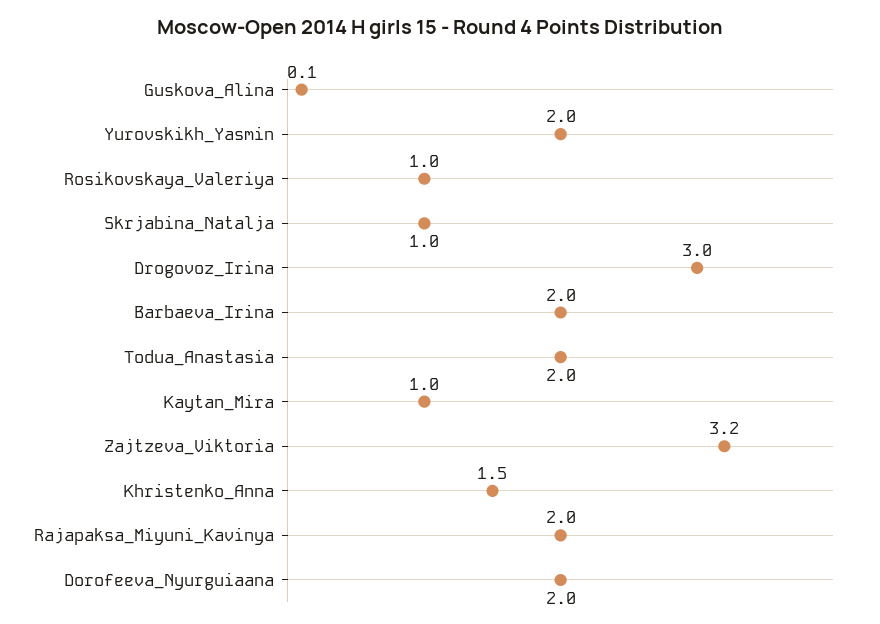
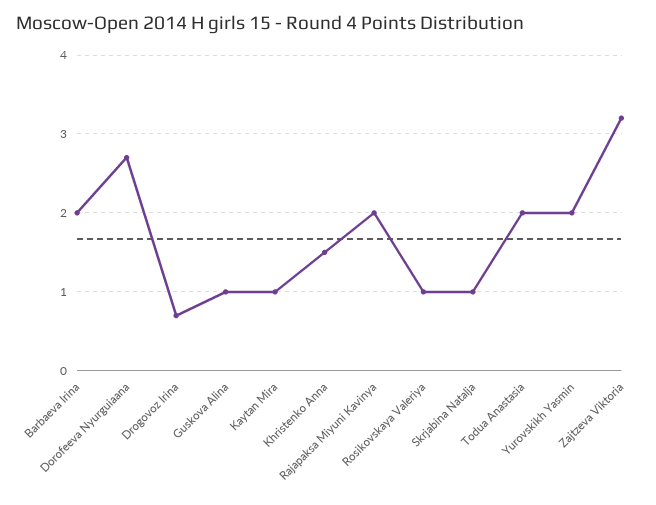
Guskova_Alina: 0.1 -> 1
Drogovoz_Irina: 3 -> 0.7
Dorofeeva_Nyurguiaana: 2 -> 2.7

